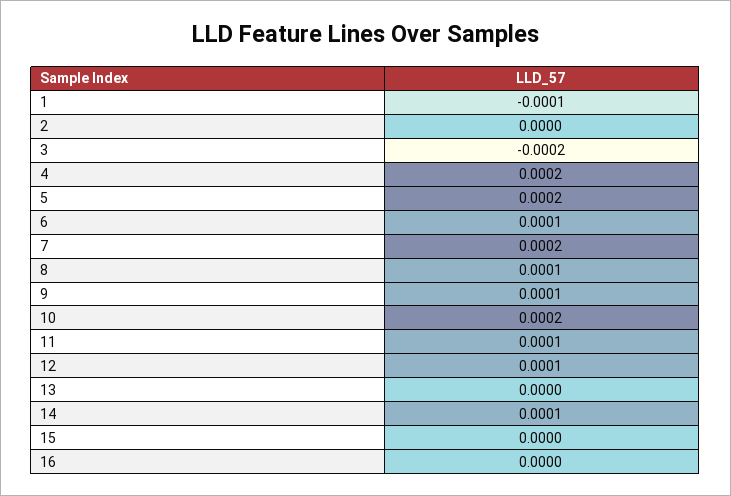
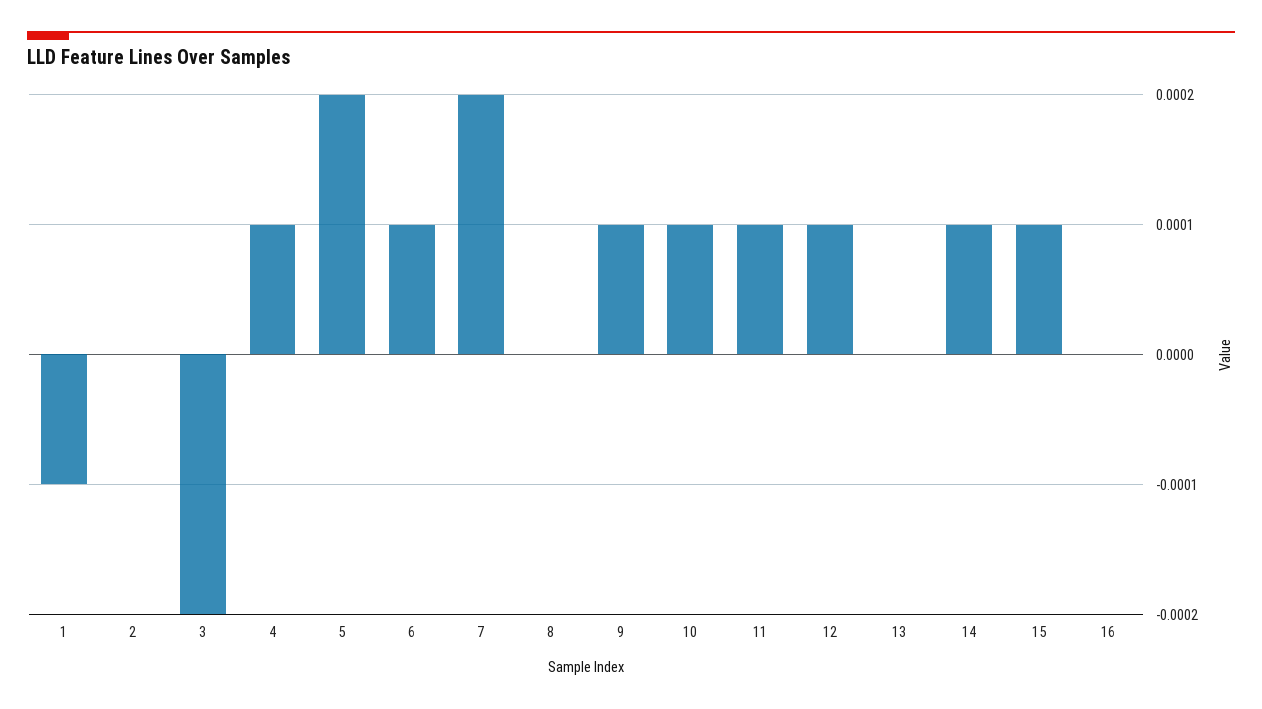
4: 0.0002 -> 0.0001
8: 0.0001 -> 0
10: 0.0002 -> 0.0001
15: 0 -> 0.0001

